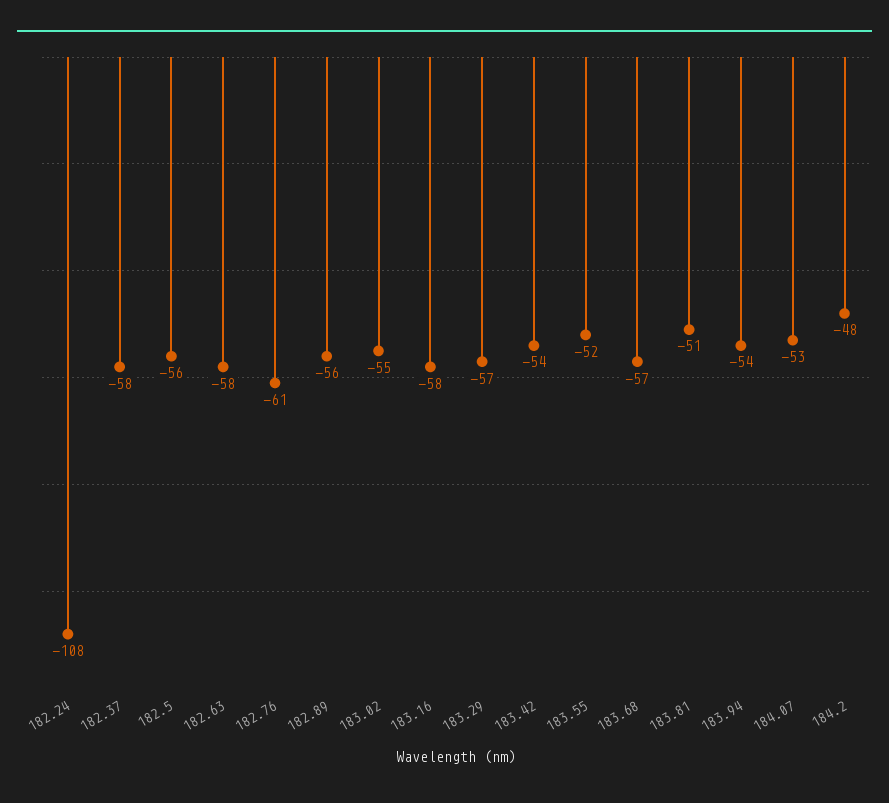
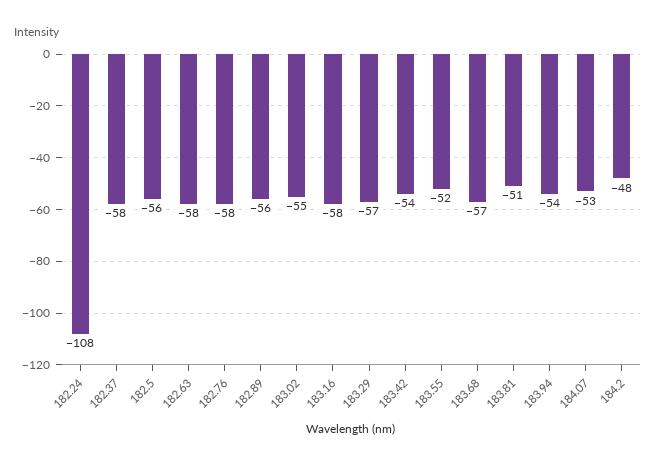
182.76: -61 -> -58

